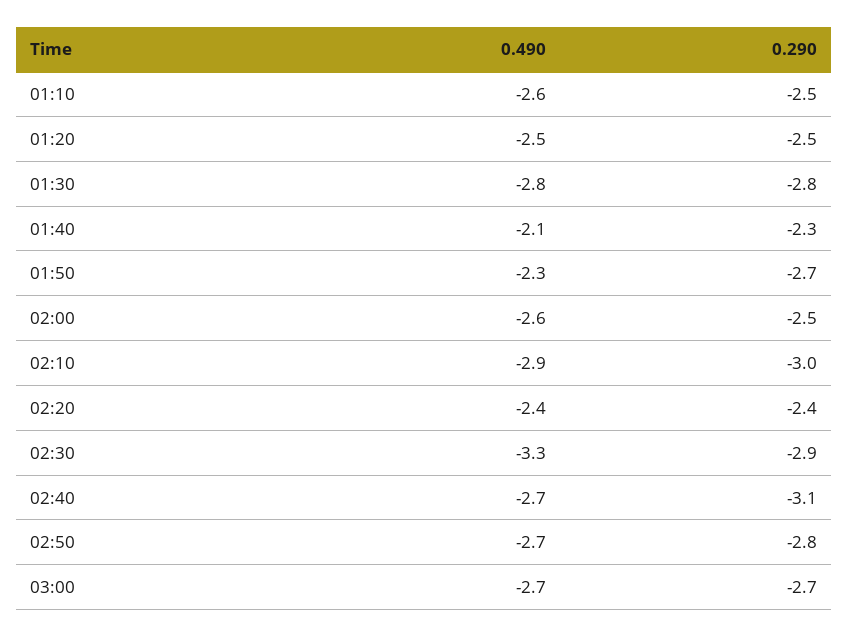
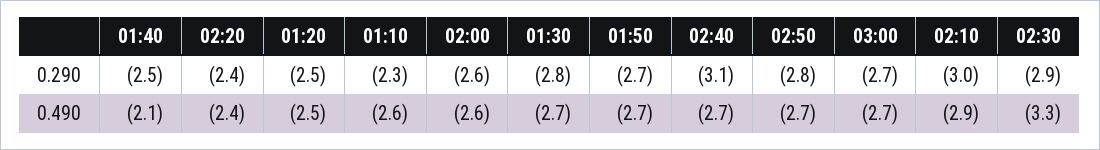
0.290, 01:10: -2.5 -> -2.3
0.490, 01:30: -2.8 -> -2.7
0.290, 01:40: -2.3 -> -2.5
0.490, 01:50: -2.3 -> -2.7
0.290, 02:00: -2.5 -> -2.6

